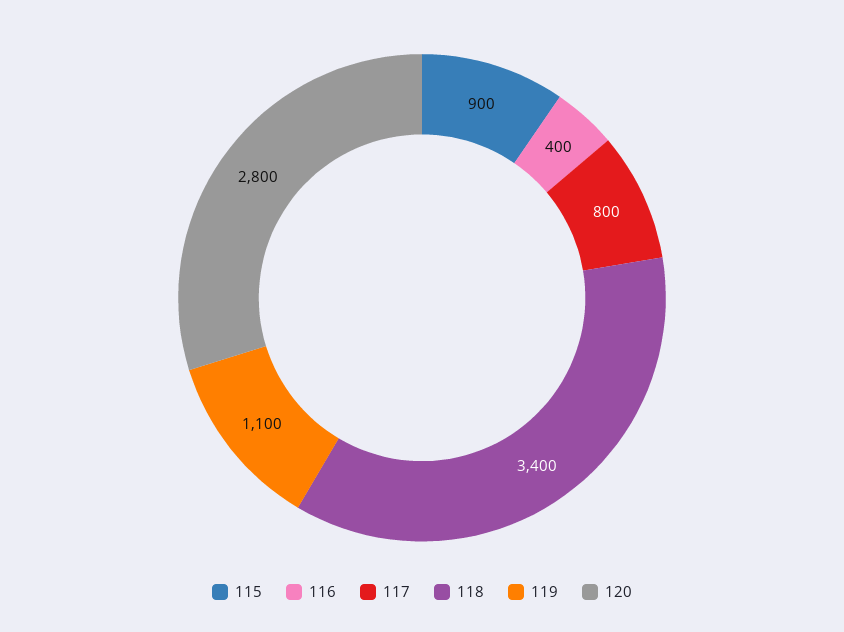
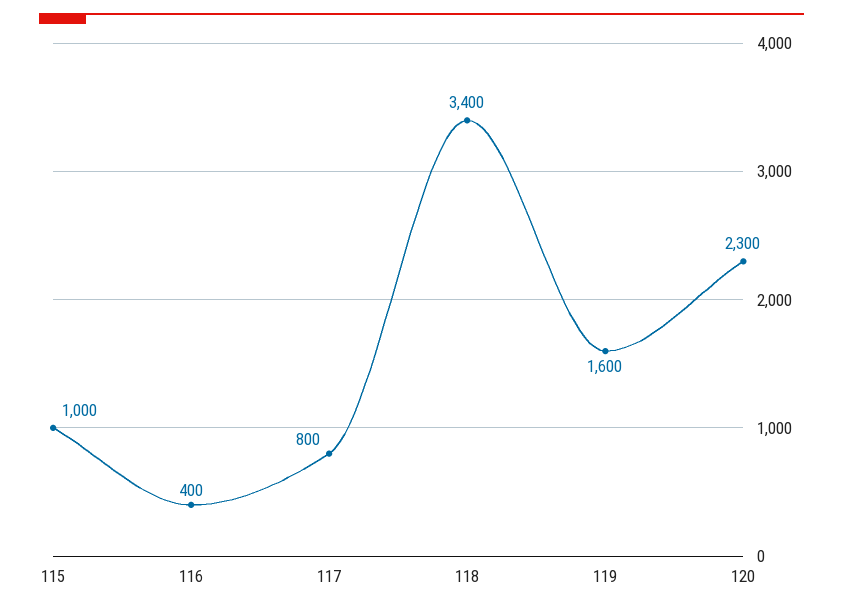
115: 900 -> 1000
119: 1100 -> 1600
120: 2800 -> 2300

